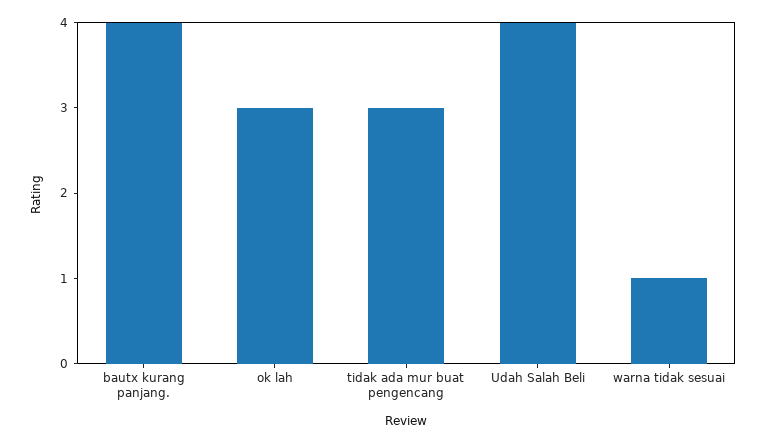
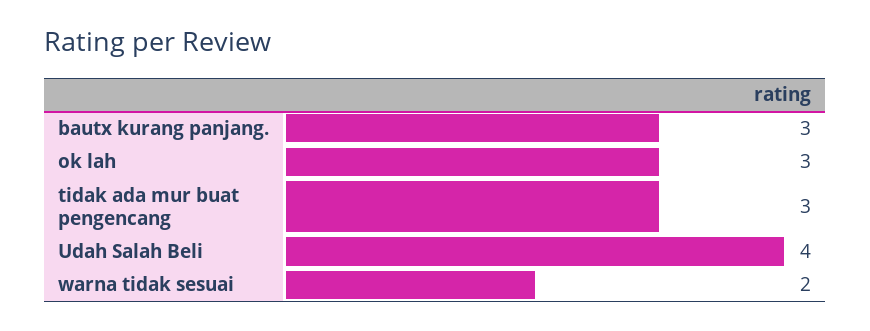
bautx kurang panjang.: 4 -> 3
warna tidak sesuai: 1 -> 2

